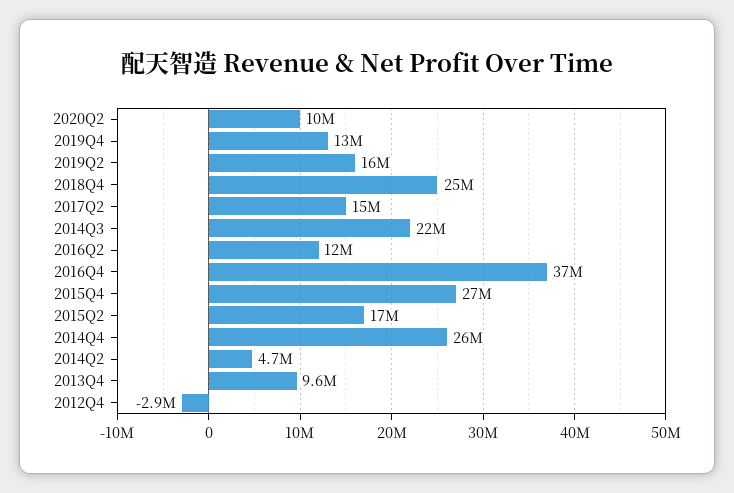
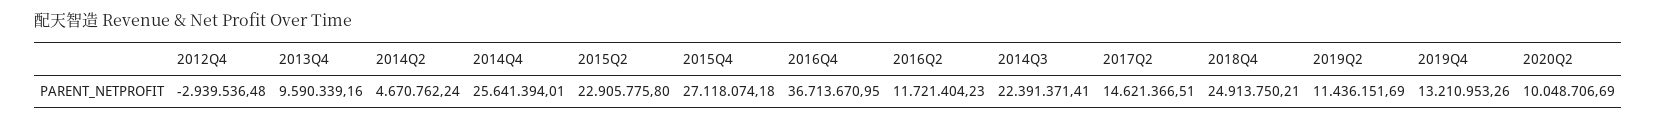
2019Q2: 16000000 -> 11436151.69
2015Q2: 17000000 -> 22905775.8

